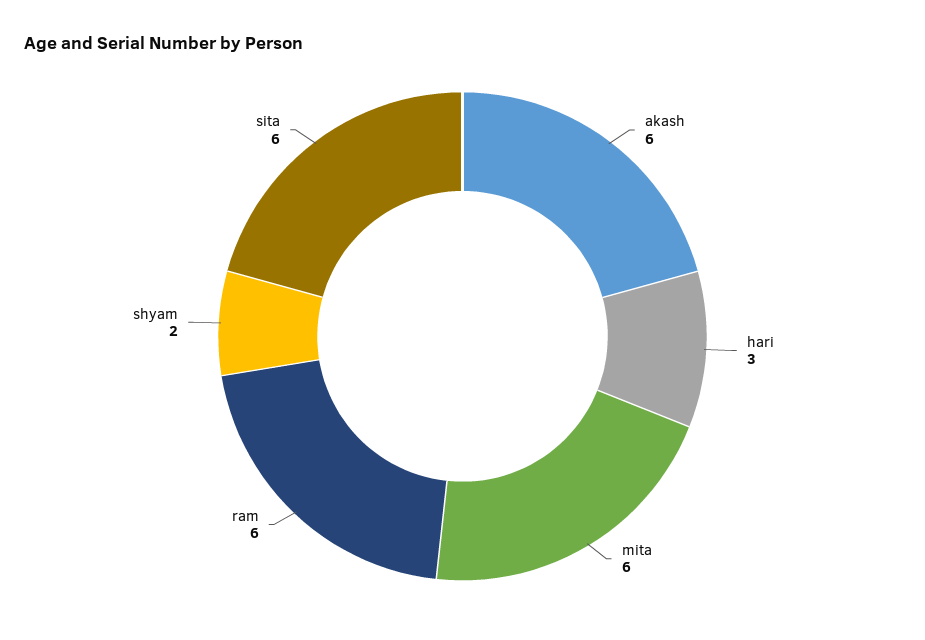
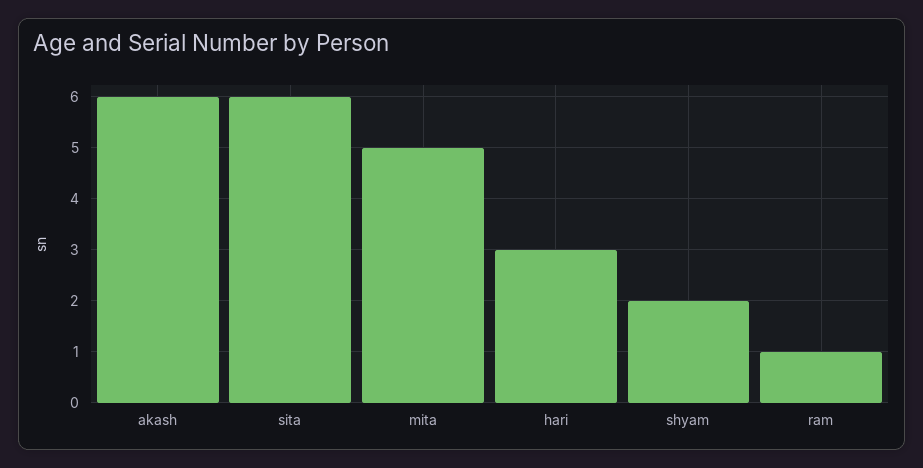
mita: 6 -> 5
ram: 6 -> 1

